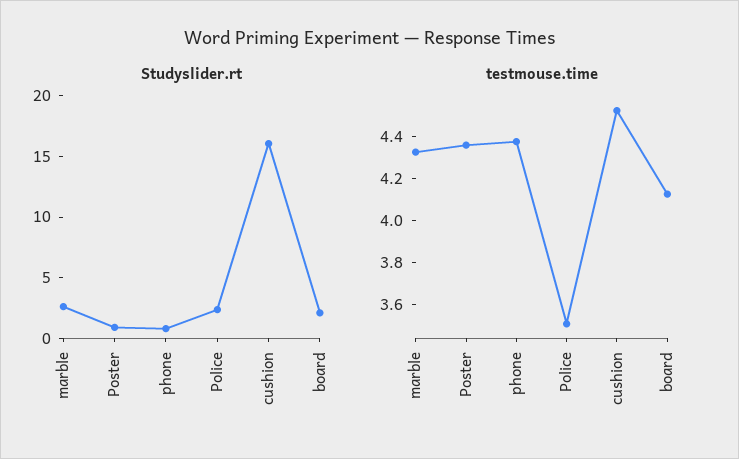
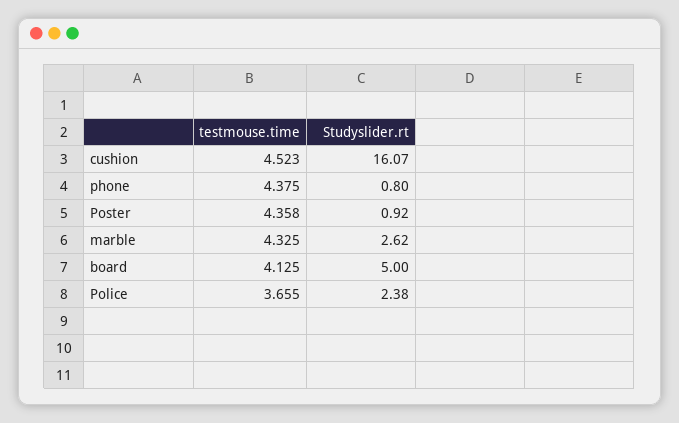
Studyslider.rt, board: 2 -> 5
testmouse.time, Police: 3.5 -> 3.655

